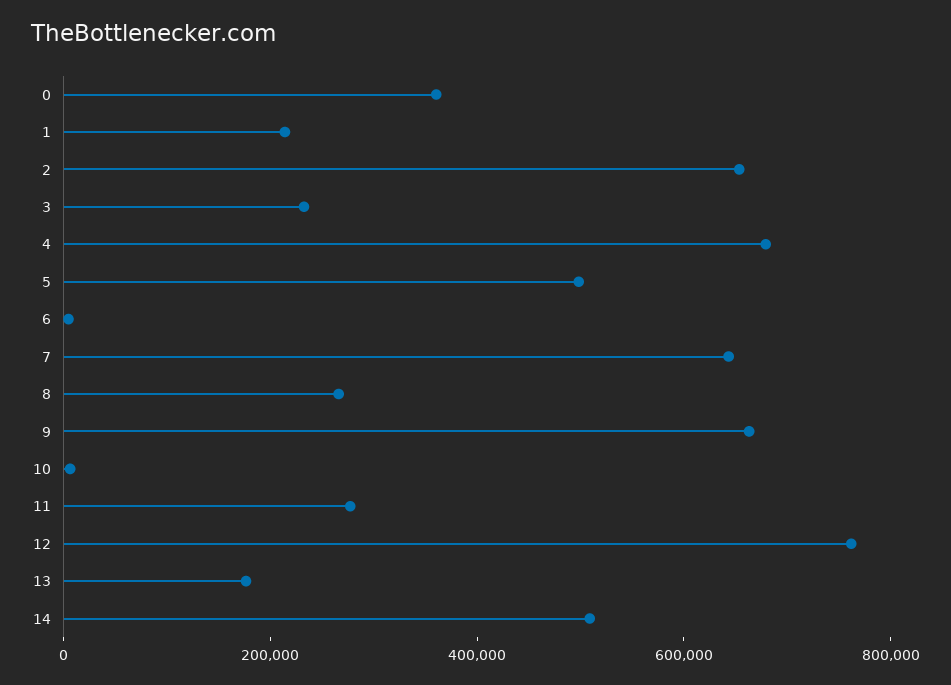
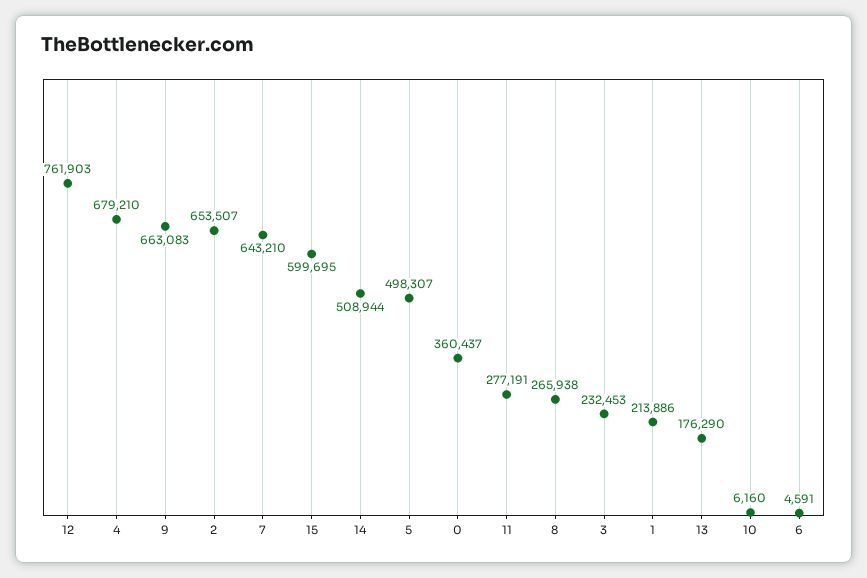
15: none -> 599695

